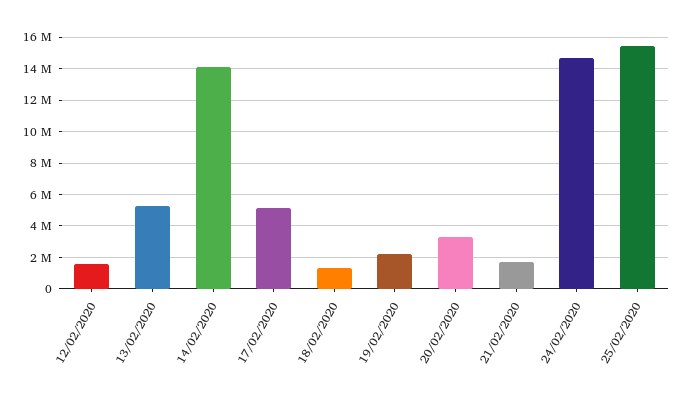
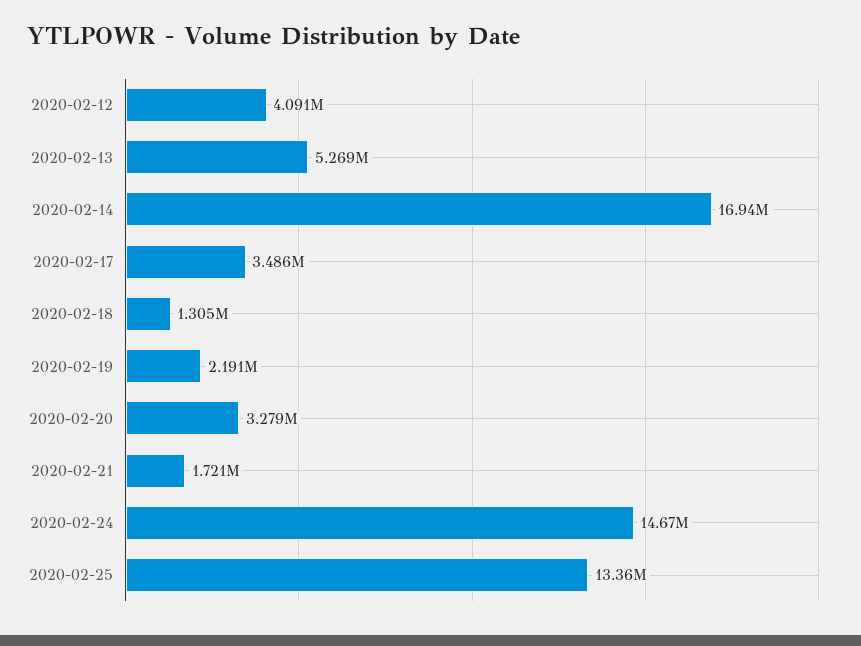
12/02/2020: 1500000 -> 4091000
14/02/2020: 14000000 -> 16940000
17/02/2020: 5000000 -> 3486000
25/02/2020: 15500000 -> 13360000

